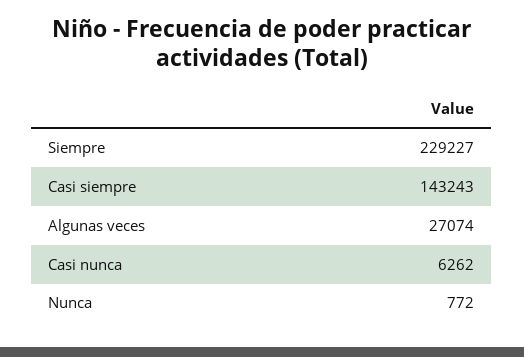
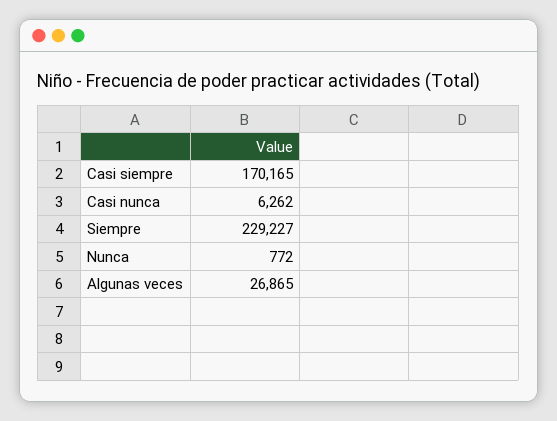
Casi siempre: 143243 -> 170165
Algunas veces: 27074 -> 26865

